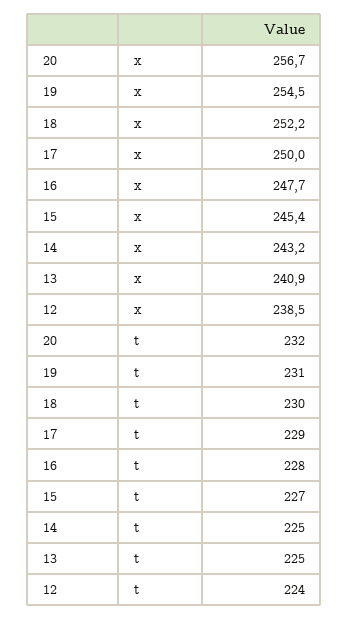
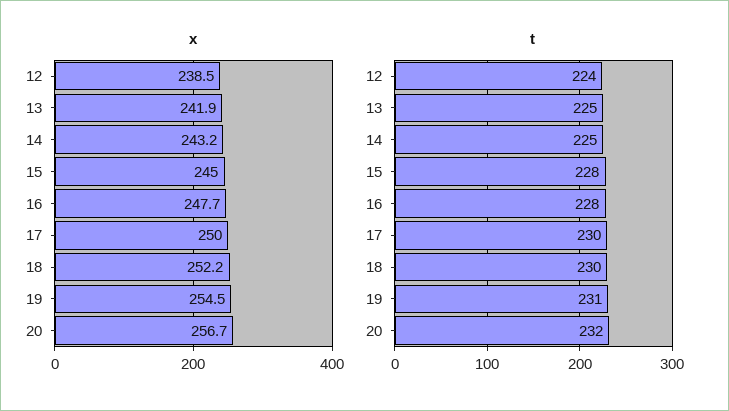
x, 15: 245.4 -> 245
x, 13: 240.9 -> 241.9
t, 17: 229 -> 230
t, 15: 227 -> 228

